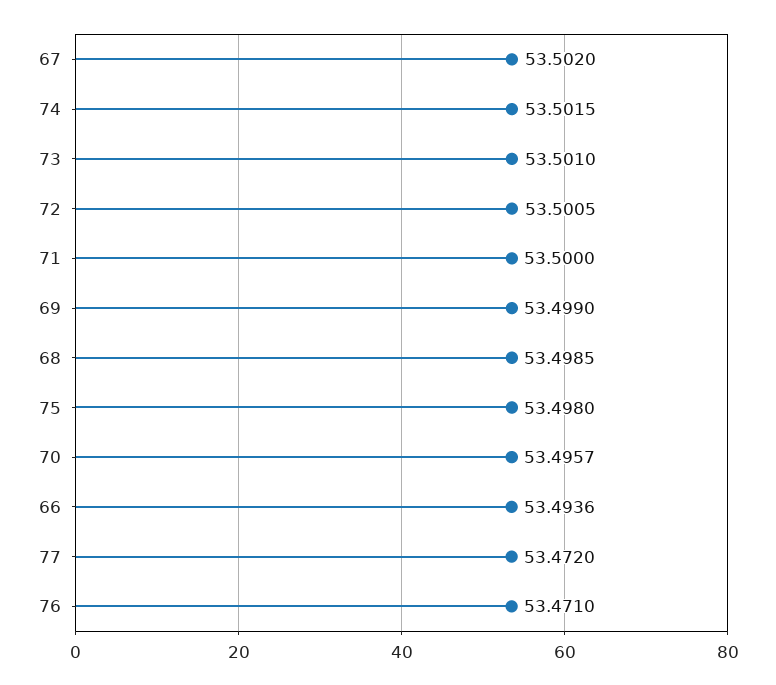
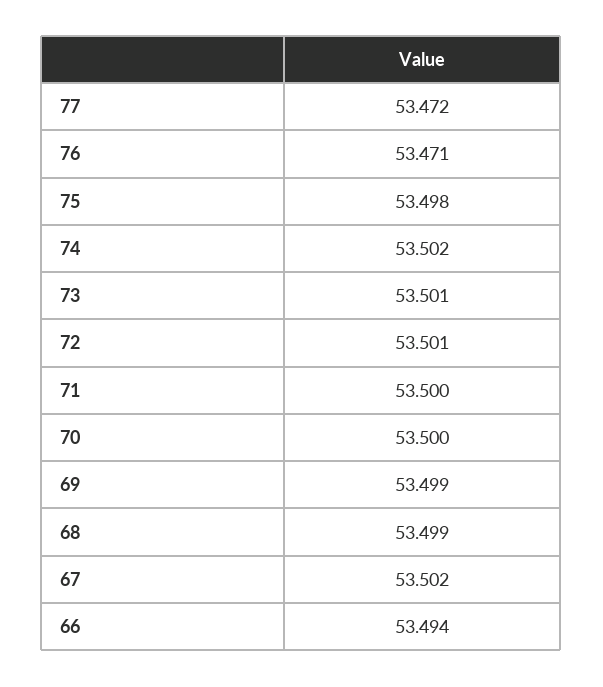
70: 53.4957 -> 53.5

